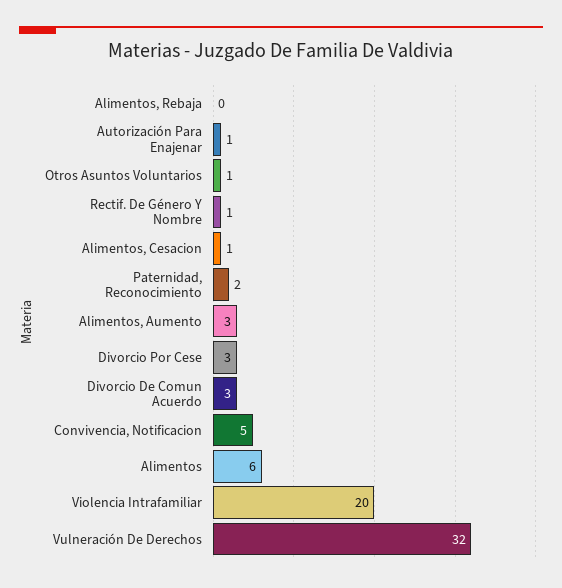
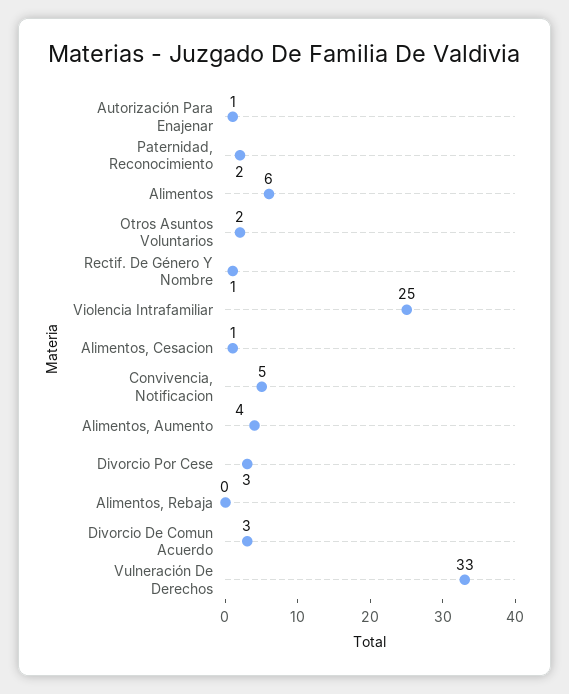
Otros Asuntos Voluntarios: 1 -> 2
Alimentos, Aumento: 3 -> 4
Violencia Intrafamiliar: 20 -> 25
Vulneración De Derechos: 32 -> 33

